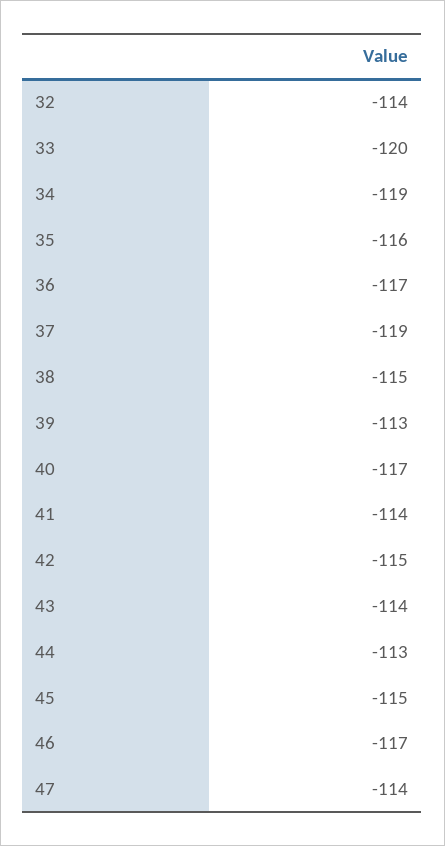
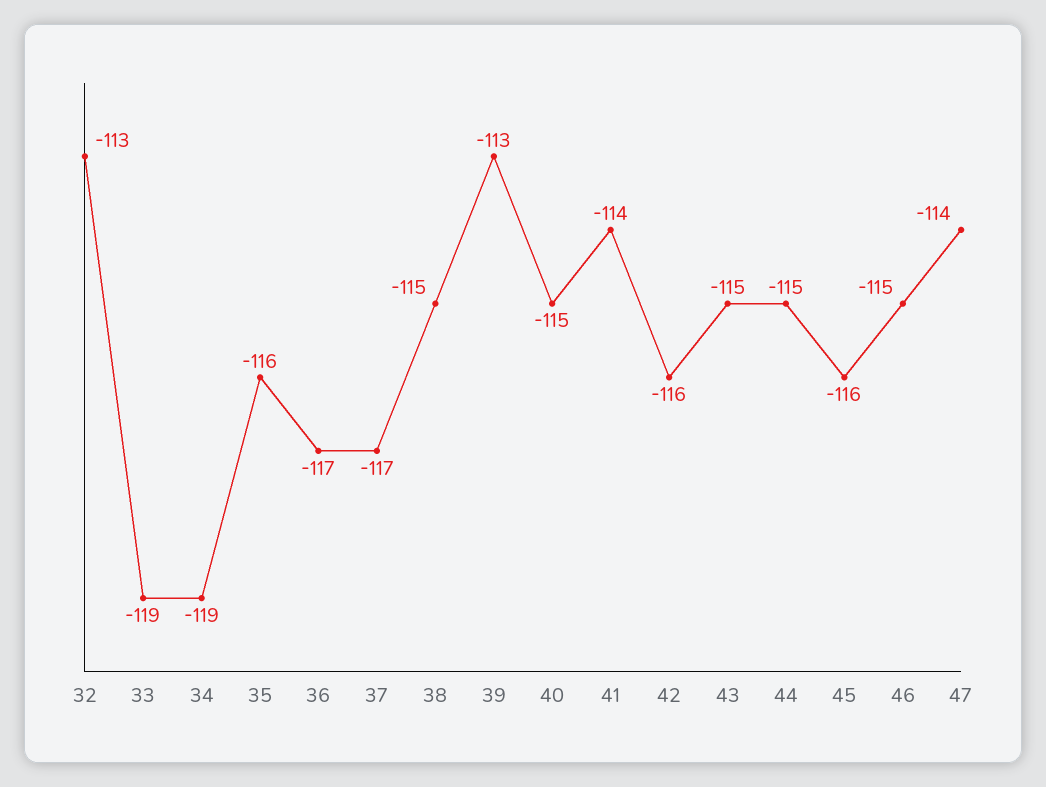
32: -114 -> -113
33: -120 -> -119
37: -119 -> -117
40: -117 -> -115
42: -115 -> -116
43: -114 -> -115
44: -113 -> -115
45: -115 -> -116
46: -117 -> -115

